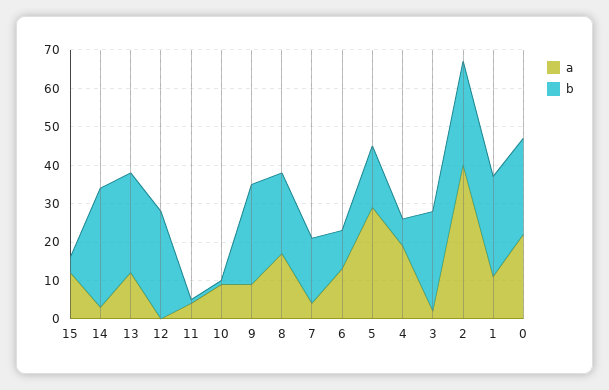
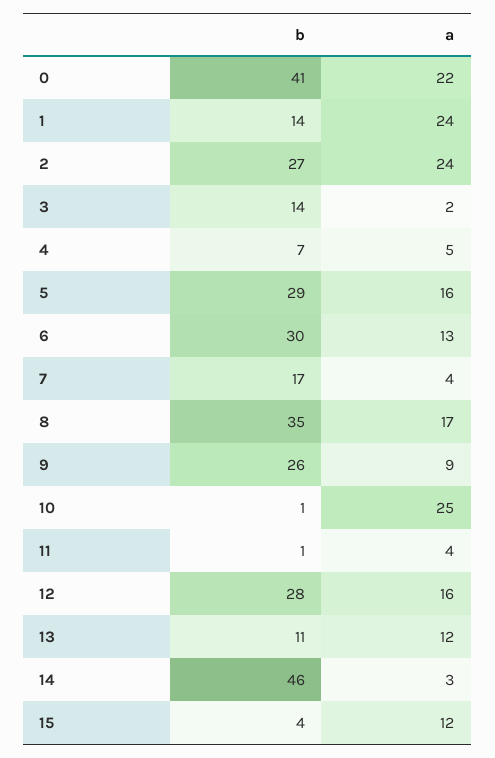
b, 14: 30 -> 46
b, 13: 25 -> 11
a, 12: 0 -> 16
a, 10: 10 -> 25
b, 8: 20 -> 35
b, 6: 10 -> 30
a, 5: 30 -> 16
b, 5: 15 -> 29
a, 4: 20 -> 5
b, 3: 25 -> 14
a, 2: 40 -> 24
a, 1: 10 -> 24
b, 1: 25 -> 14
b, 0: 25 -> 41

